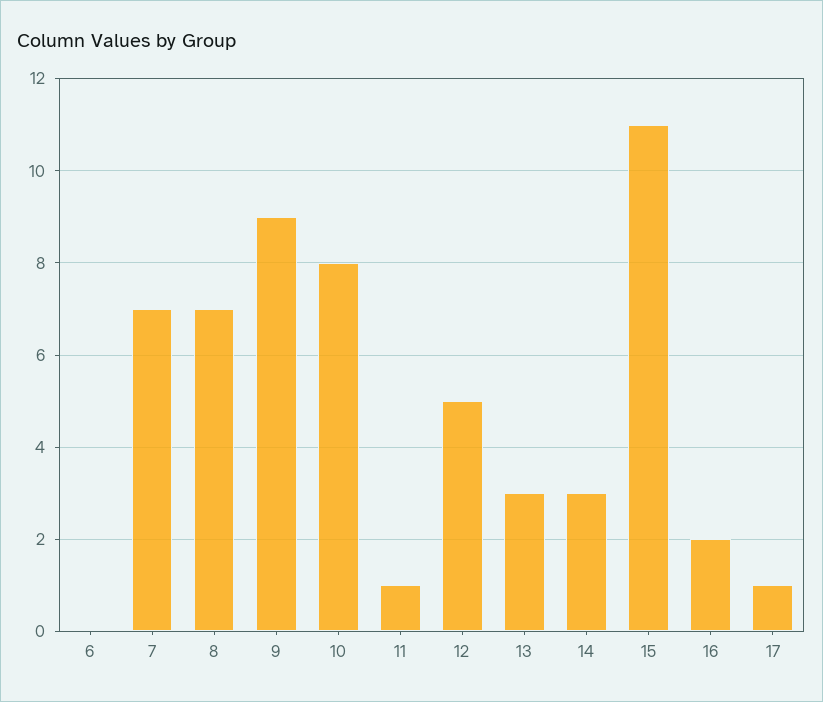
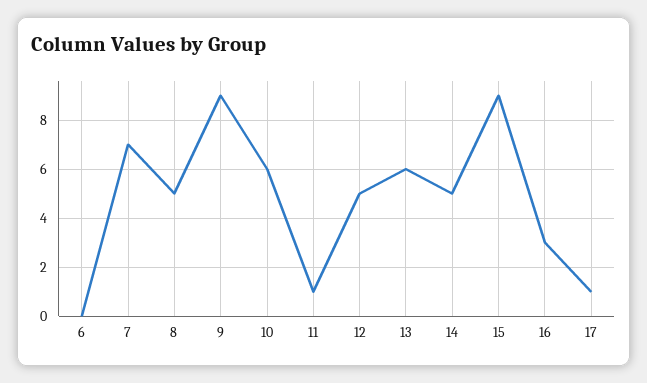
8: 7 -> 5
10: 8 -> 6
13: 3 -> 6
14: 3 -> 5
15: 11 -> 9
16: 2 -> 3

